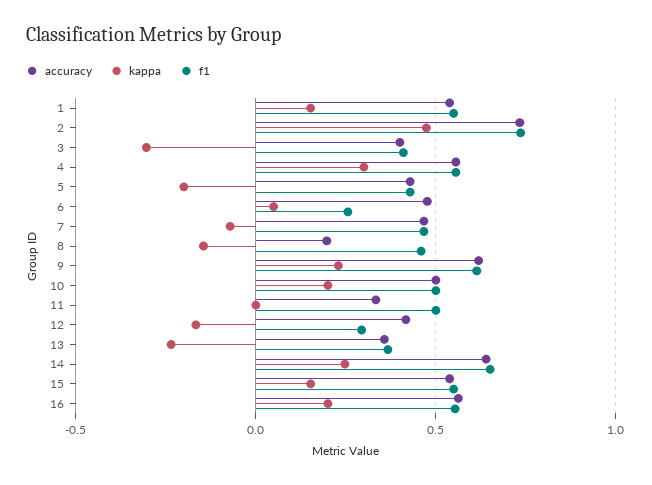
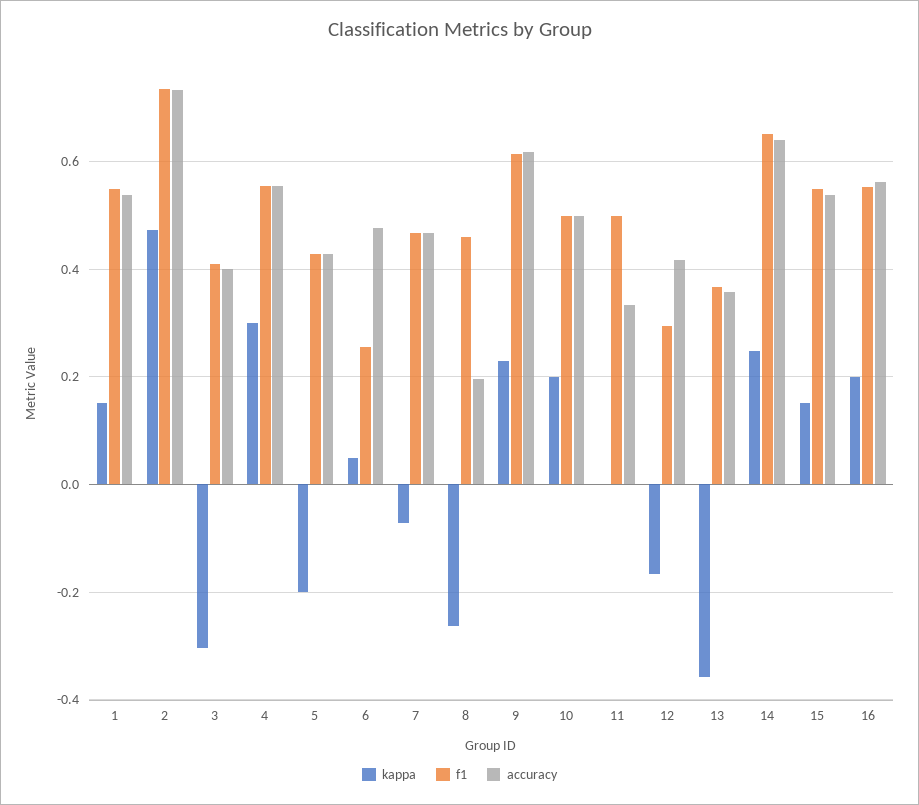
kappa, 8: -0.15 -> -0.26
kappa, 13: -0.25 -> -0.36

